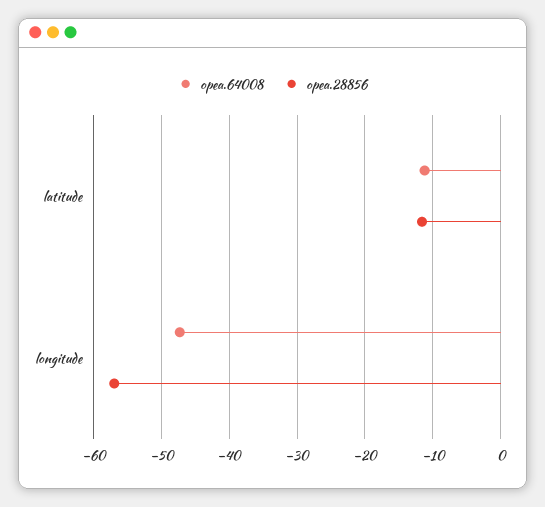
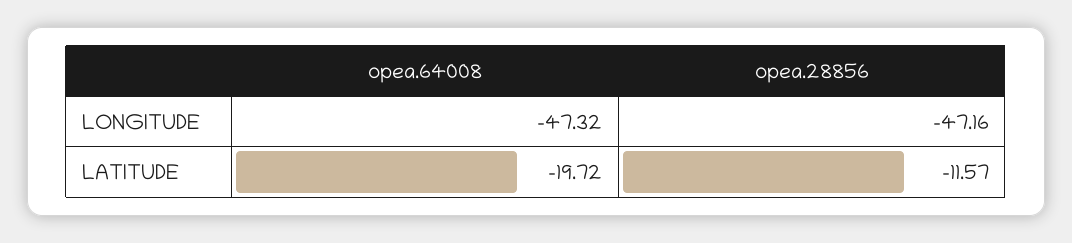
opea.64008, latitude: -11 -> -19.72
opea.28856, longitude: -57 -> -47.16

